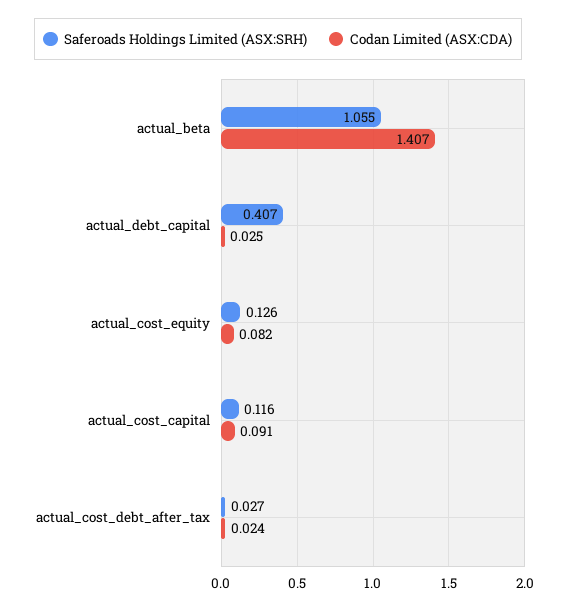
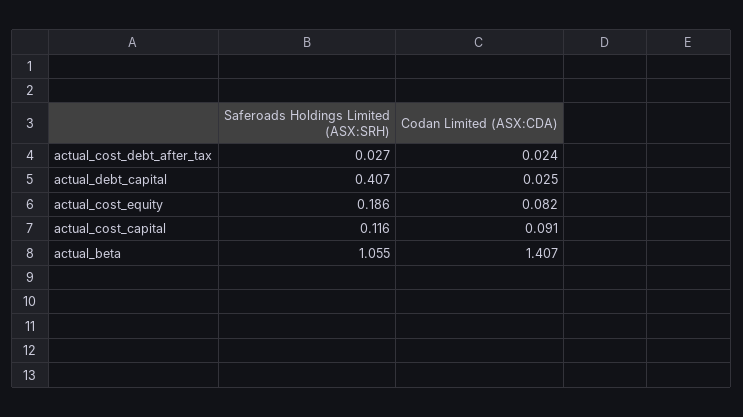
Saferoads Holdings Limited (ASX:SRH), actual_cost_equity: 0.126 -> 0.186

